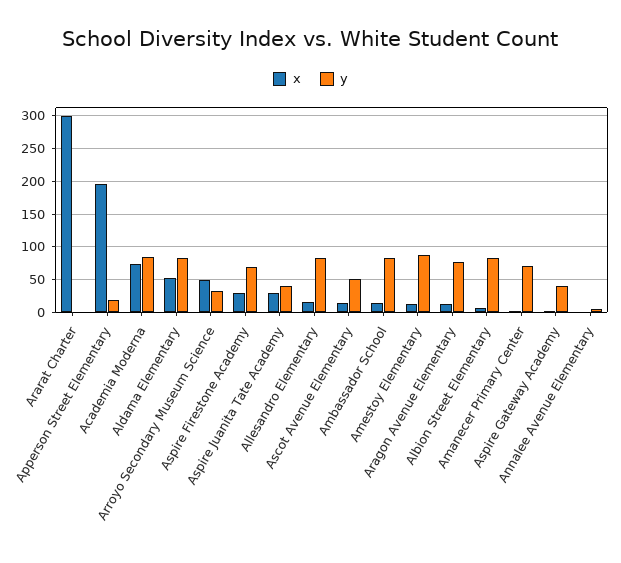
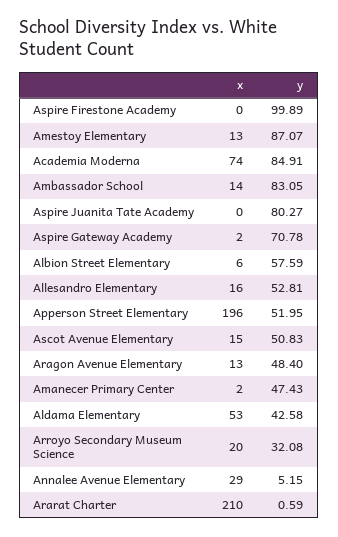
x, Ararat Charter: 300 -> 210
y, Apperson Street Elementary: 20 -> 51.95
y, Aldama Elementary: 80 -> 42.58
x, Arroyo Secondary Museum Science: 50 -> 20
x, Aspire Firestone Academy: 30 -> 0
y, Aspire Firestone Academy: 70 -> 99.89
x, Aspire Juanita Tate Academy: 30 -> 0
y, Aspire Juanita Tate Academy: 40 -> 80.27
y, Allesandro Elementary: 80 -> 52.81
y, Aragon Avenue Elementary: 80 -> 48.4
y, Albion Street Elementary: 80 -> 57.59
y, Amanecer Primary Center: 70 -> 47.43
y, Aspire Gateway Academy: 40 -> 70.78
x, Annalee Avenue Elementary: 0 -> 29

